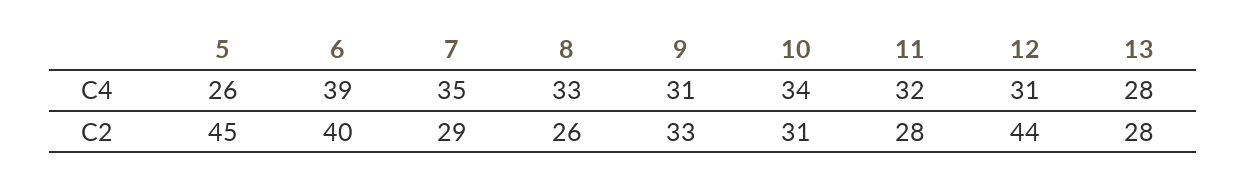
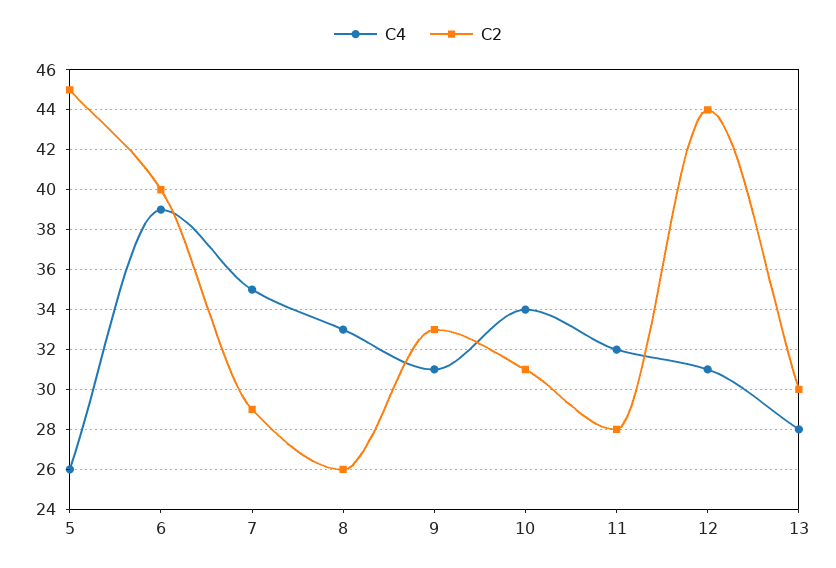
C2, 13: 28 -> 30

